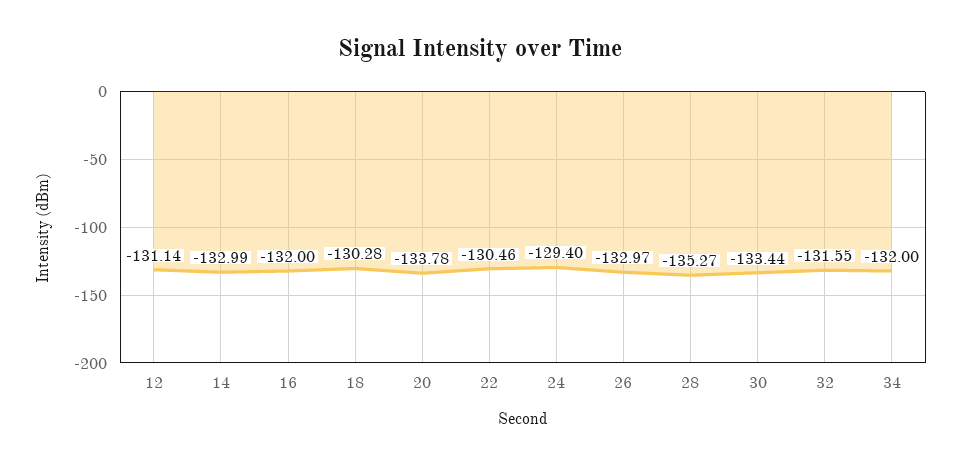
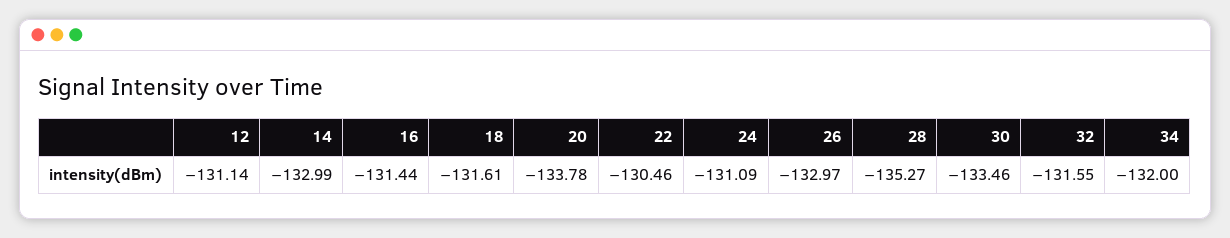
16: -132 -> -131.44
18: -130.28 -> -131.61
24: -129.4 -> -131.09
30: -133.44 -> -133.46

